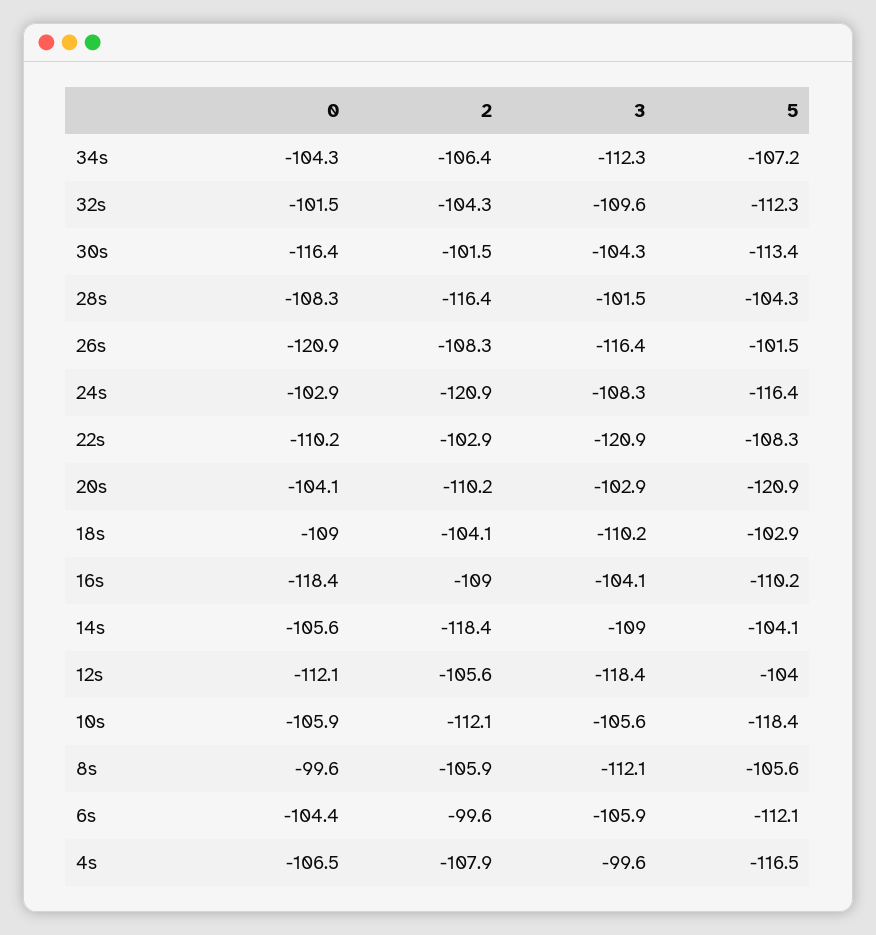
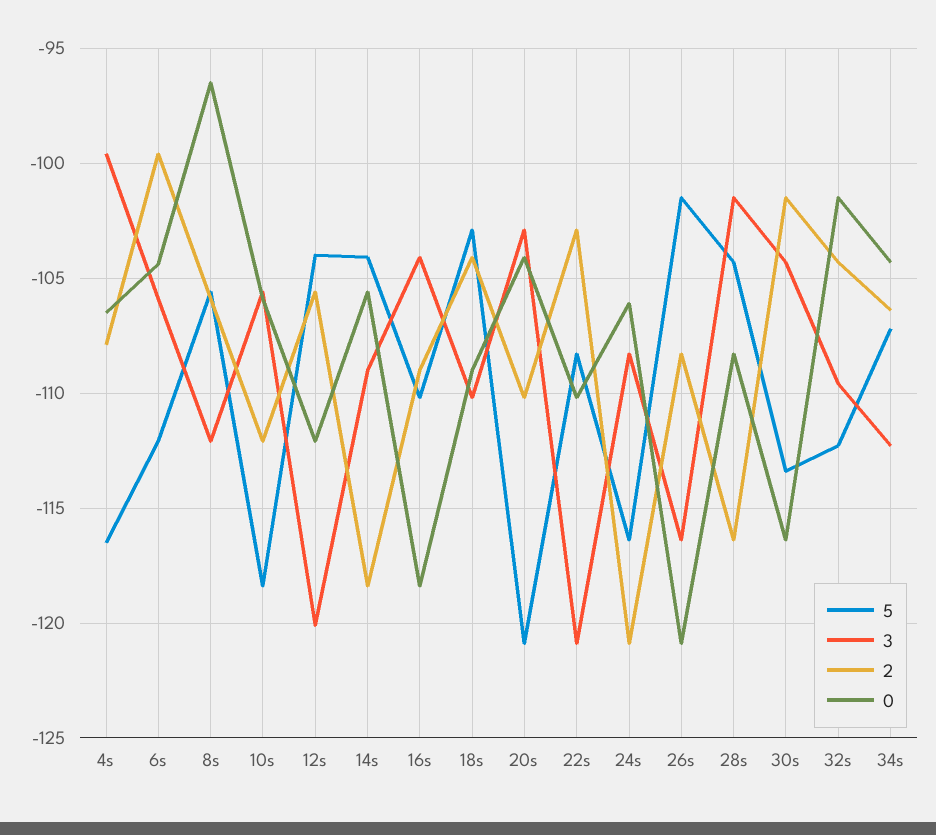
0, 24s: -102.9 -> -106
3, 12s: -118.4 -> -120
0, 8s: -99.6 -> -96.5

